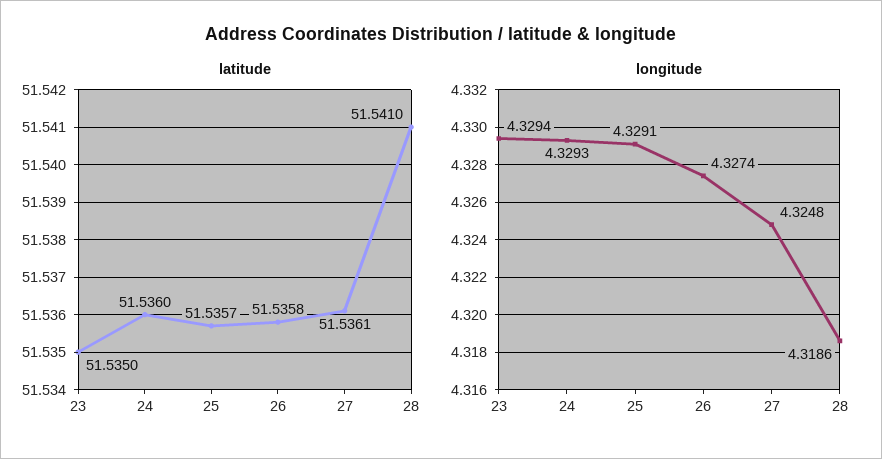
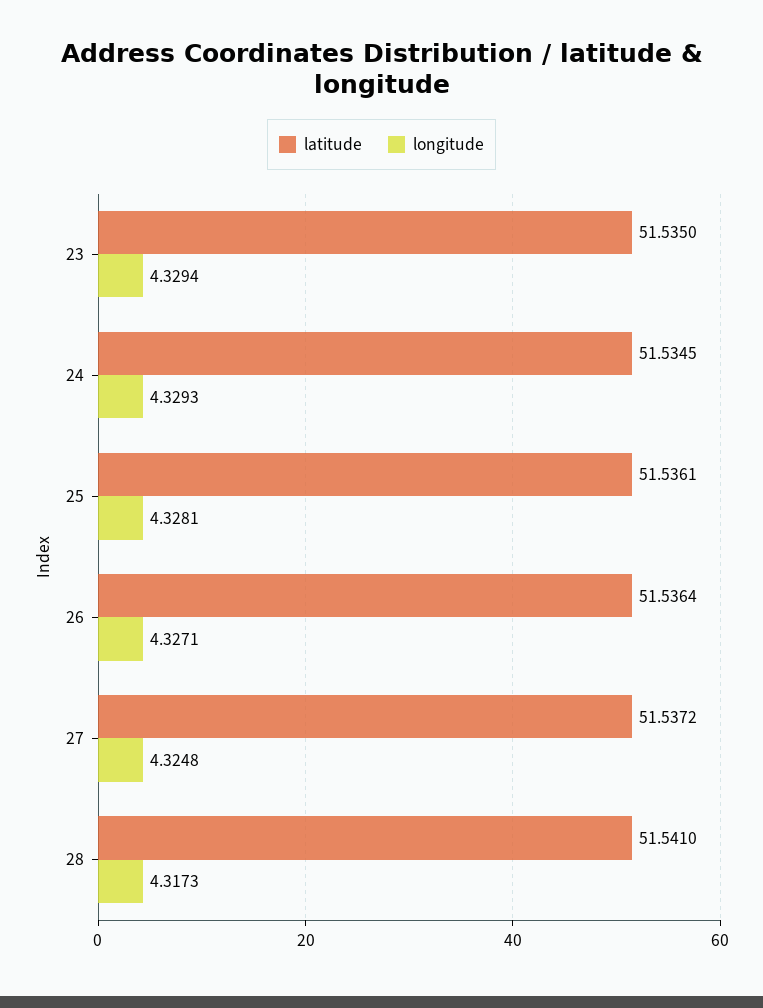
latitude, 24: 51.536 -> 51.5345
latitude, 25: 51.5357 -> 51.5361
latitude, 26: 51.5358 -> 51.5364
latitude, 27: 51.5361 -> 51.5372
longitude, 25: 4.3291 -> 4.3281
longitude, 26: 4.3274 -> 4.3271
longitude, 28: 4.3186 -> 4.3173

